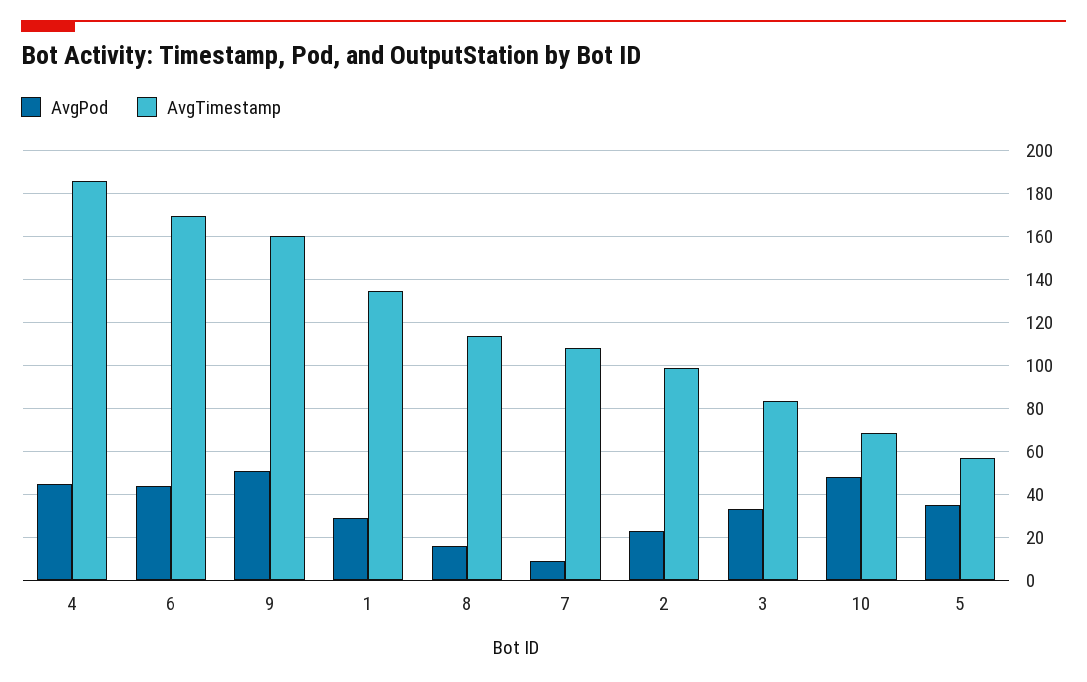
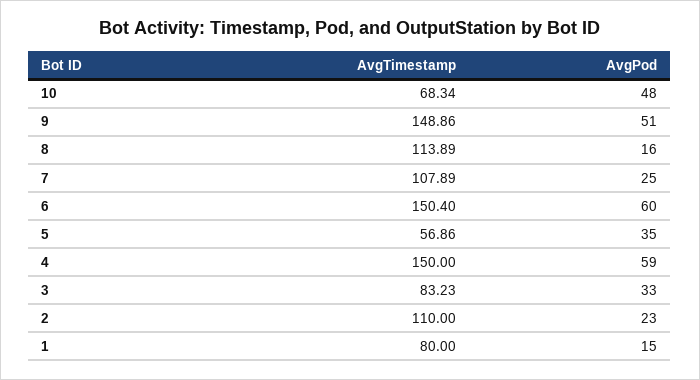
AvgPod, 4: 45 -> 59
AvgTimestamp, 4: 185 -> 150
AvgPod, 6: 45 -> 60
AvgTimestamp, 6: 170 -> 150.4
AvgTimestamp, 9: 160 -> 148.86
AvgPod, 1: 30 -> 15
AvgTimestamp, 1: 135 -> 80
AvgPod, 7: 10 -> 25
AvgTimestamp, 2: 100 -> 110

